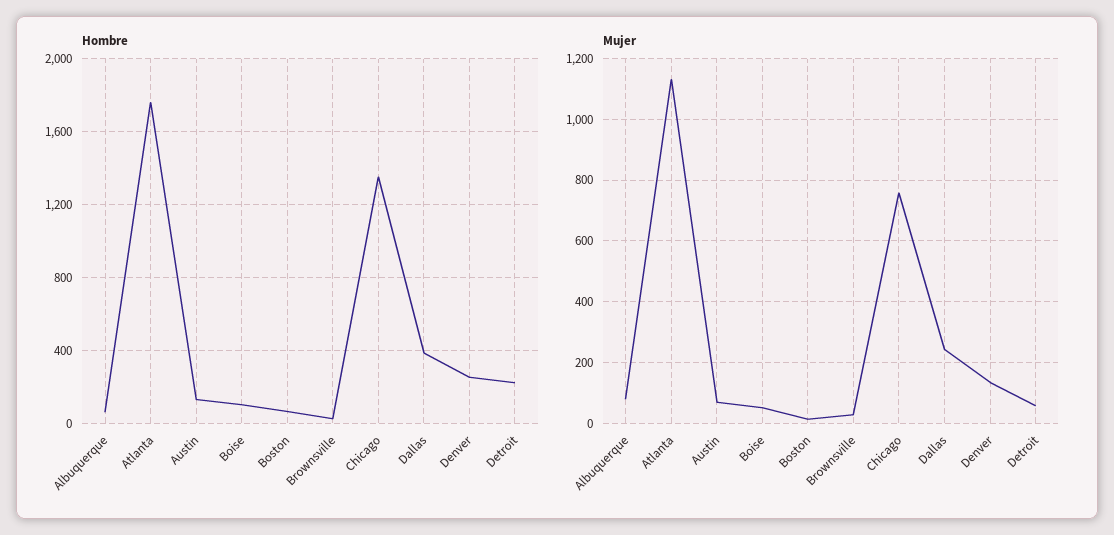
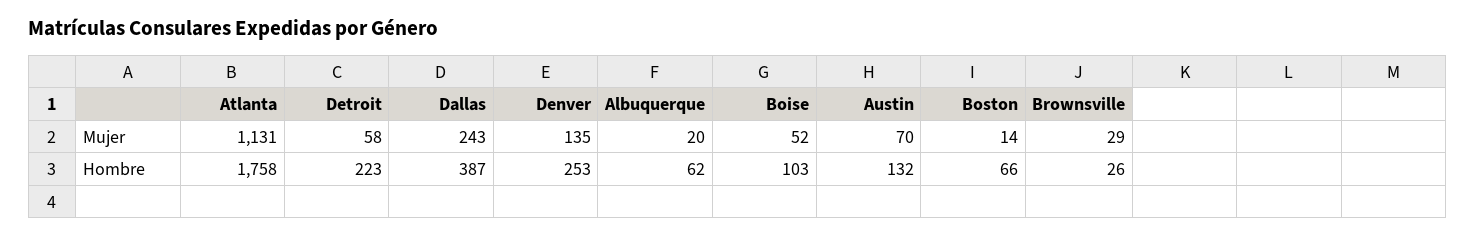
Hombre, Chicago: 1350 -> none
Mujer, Albuquerque: 80 -> 20
Mujer, Chicago: 760 -> none

